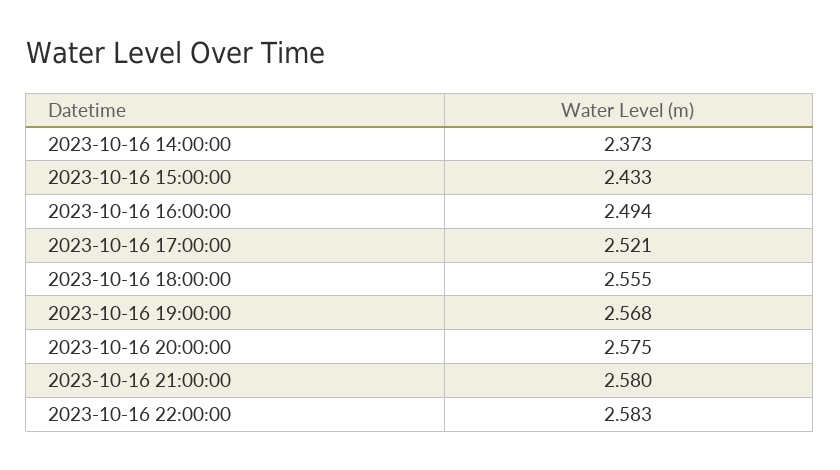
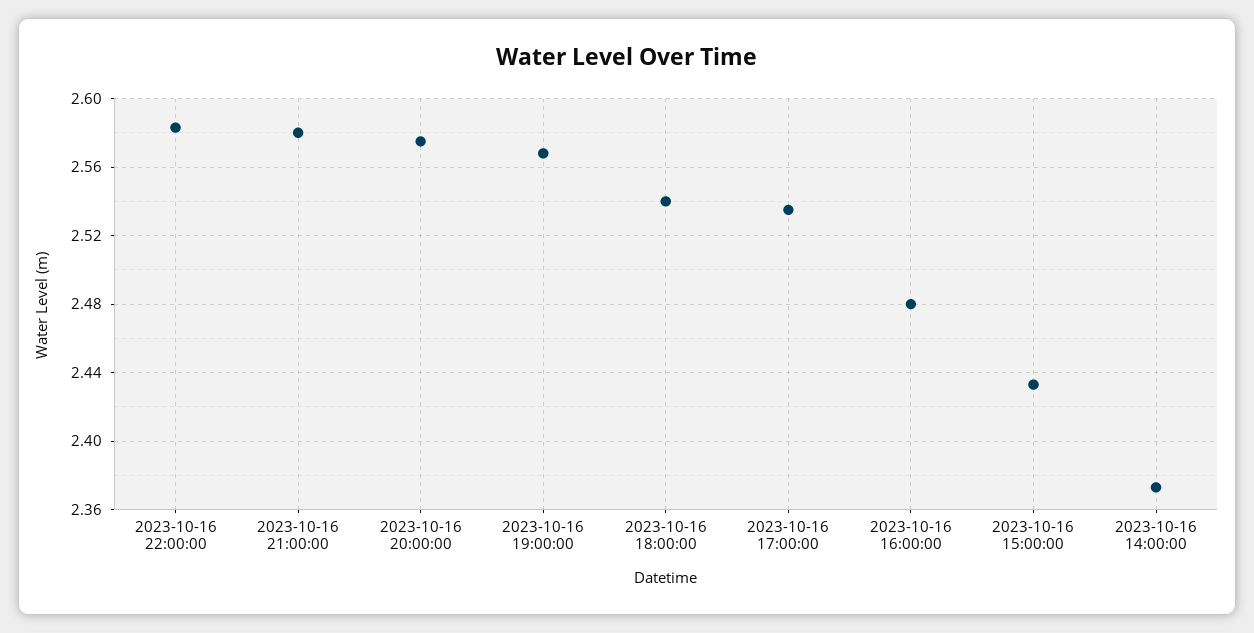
2023-10-16 16:00:00: 2.494 -> 2.48
2023-10-16 17:00:00: 2.521 -> 2.535
2023-10-16 18:00:00: 2.555 -> 2.54

